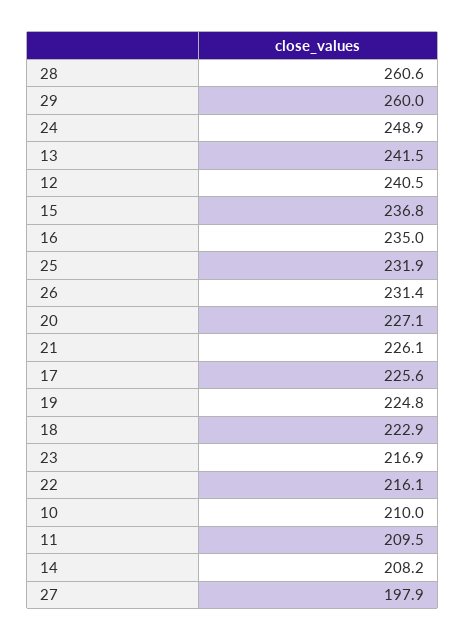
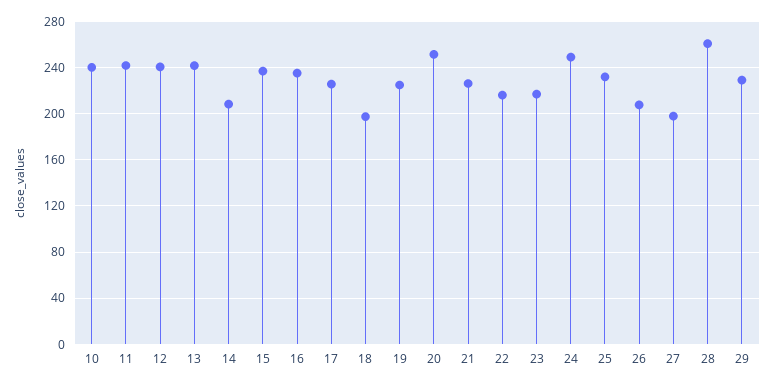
29: 260 -> 230
26: 231.4 -> 210
20: 227.1 -> 250
18: 222.9 -> 200
10: 210 -> 240
11: 209.5 -> 240

